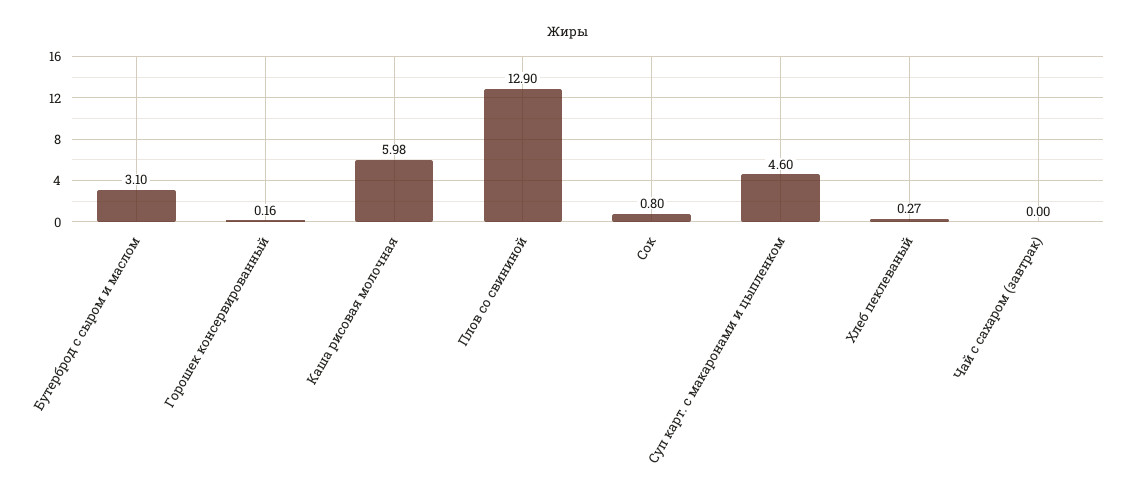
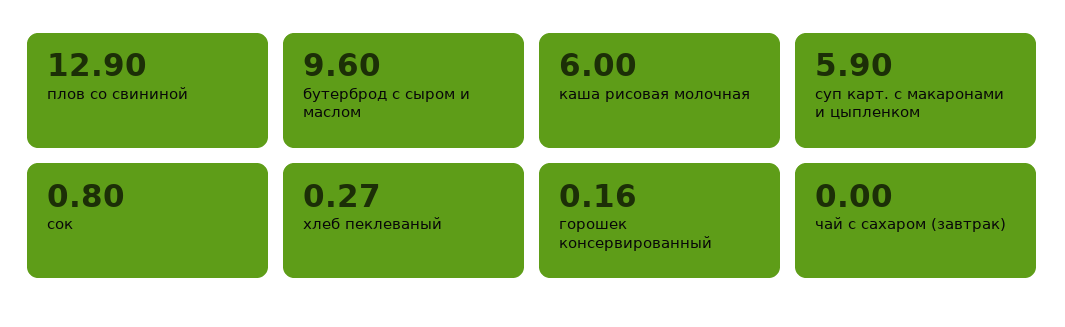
Бутерброд с сыром и маслом: 3.1 -> 9.6
Каша рисовая молочная: 5.98 -> 6
Суп карт. с макаронами и цыпленком: 4.6 -> 5.9

